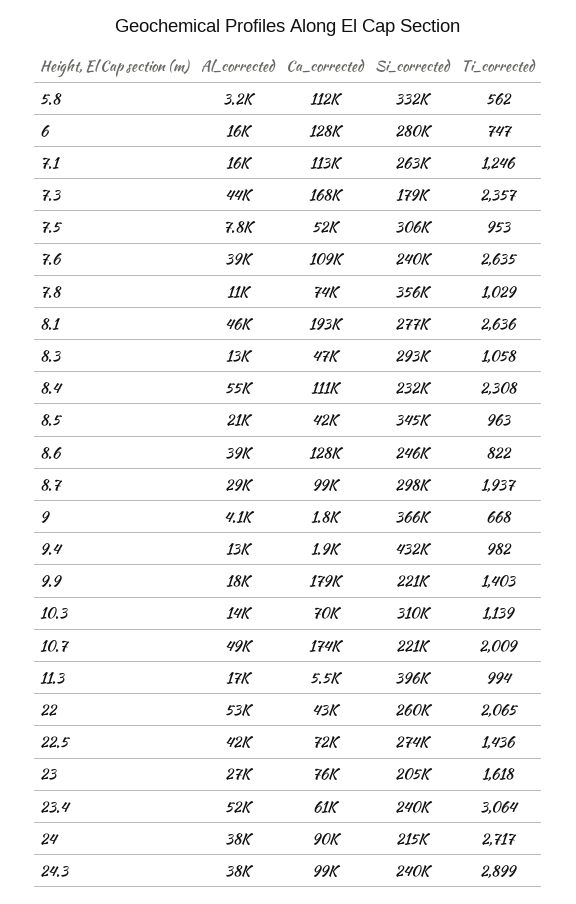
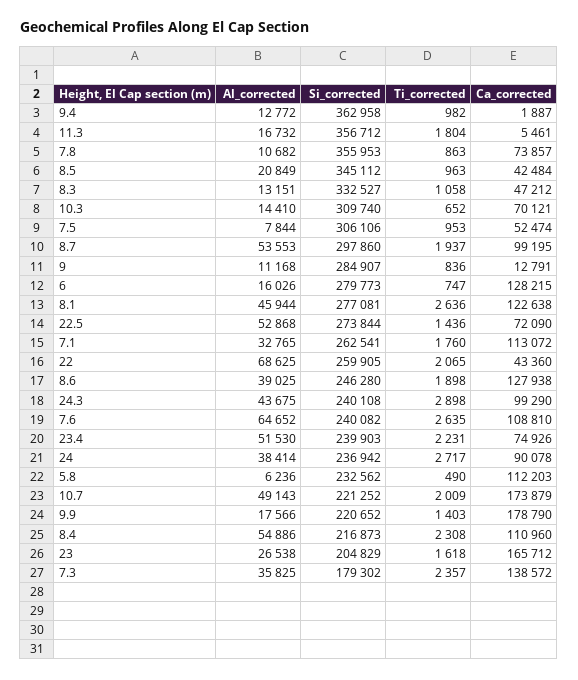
Al_corrected, 5.8: 3200 -> 6236
Si_corrected, 5.8: 332000 -> 232562
Ti_corrected, 5.8: 562 -> 490
Al_corrected, 7.1: 16000 -> 32765
Ti_corrected, 7.1: 1246 -> 1760
Al_corrected, 7.3: 44000 -> 35825
Ca_corrected, 7.3: 168000 -> 138572
Al_corrected, 7.6: 39000 -> 64652
Ti_corrected, 7.8: 1029 -> 863
Ca_corrected, 8.1: 193000 -> 122638
Si_corrected, 8.3: 293000 -> 332527
Si_corrected, 8.4: 232000 -> 216873
Ti_corrected, 8.6: 822 -> 1898
Al_corrected, 8.7: 29000 -> 53553
Al_corrected, 9: 4100 -> 11168
Ca_corrected, 9: 1800 -> 12791
Si_corrected, 9: 366000 -> 284907
Ti_corrected, 9: 668 -> 836
Si_corrected, 9.4: 432000 -> 362958
Ti_corrected, 10.3: 1139 -> 652
Si_corrected, 11.3: 396000 -> 356712
Ti_corrected, 11.3: 994 -> 1804
Al_corrected, 22: 53000 -> 68625
Al_corrected, 22.5: 42000 -> 52868
Ca_corrected, 23: 76000 -> 165712
Ca_corrected, 23.4: 61000 -> 74926
Ti_corrected, 23.4: 3064 -> 2231
Si_corrected, 24: 215000 -> 236942
Al_corrected, 24.3: 38000 -> 43675
Ti_corrected, 24.3: 2899 -> 2898

